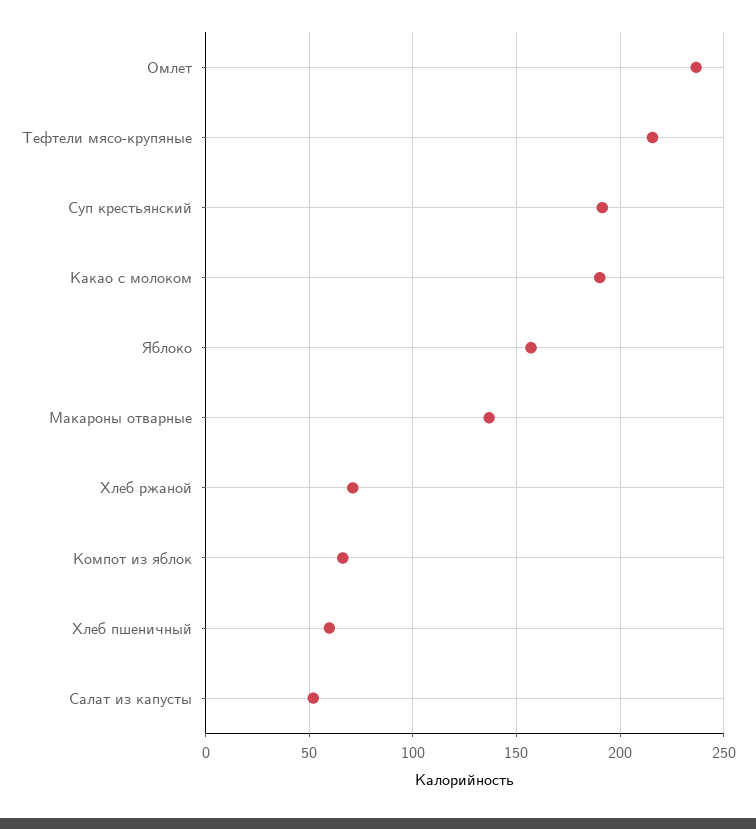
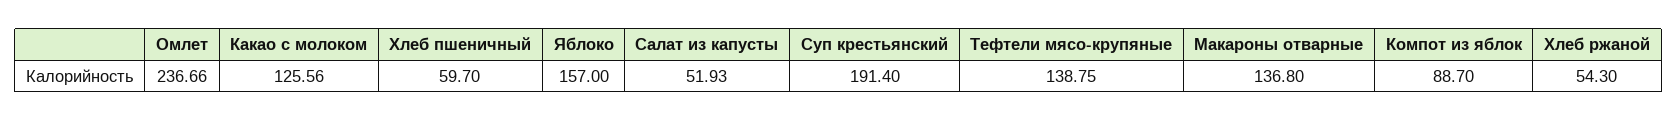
Тефтели мясо-крупяные: 215 -> 138.75
Какао с молоком: 190 -> 125.56
Хлеб ржаной: 70 -> 54.3
Компот из яблок: 65 -> 88.7

